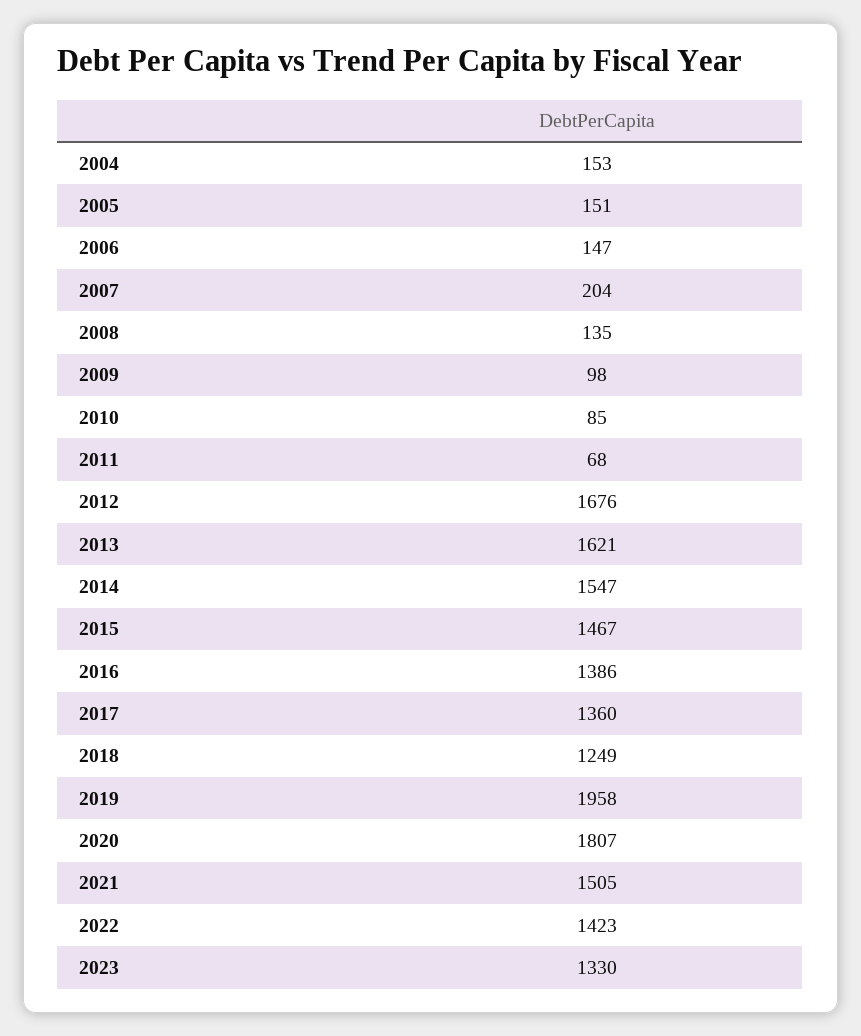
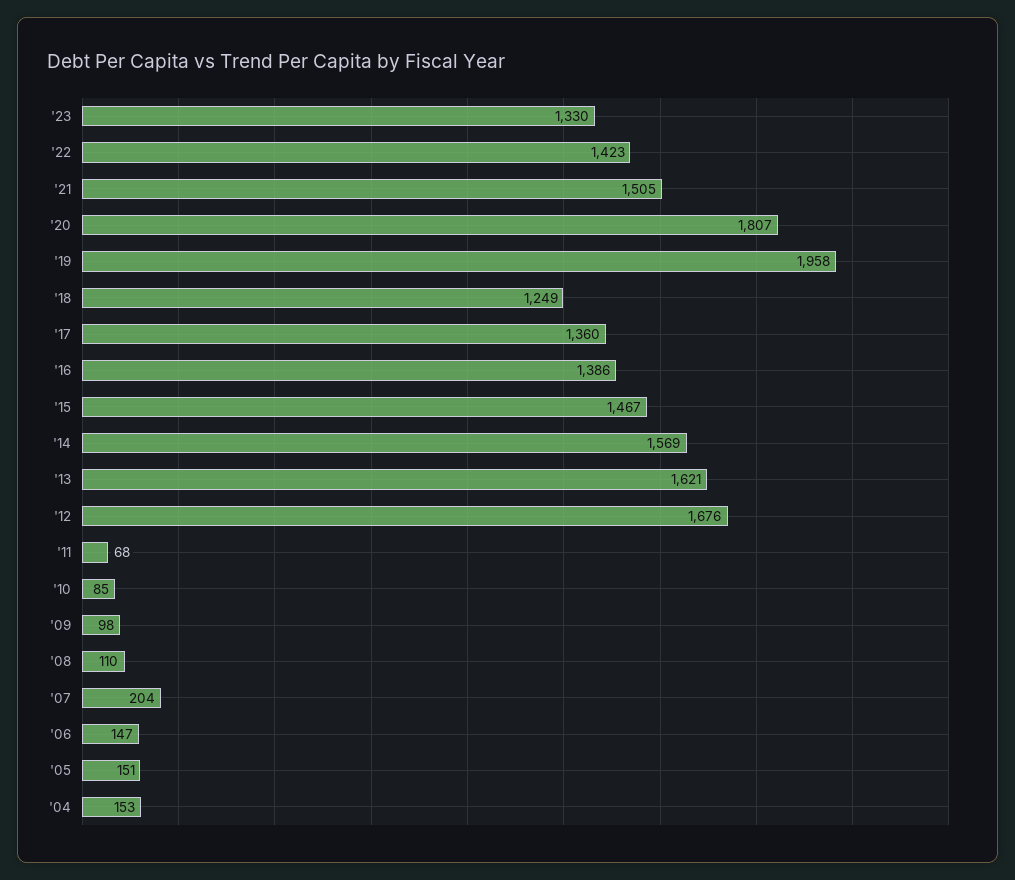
2008: 135 -> 110
2014: 1547 -> 1569

